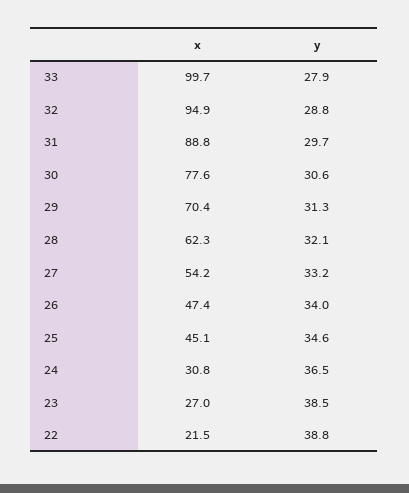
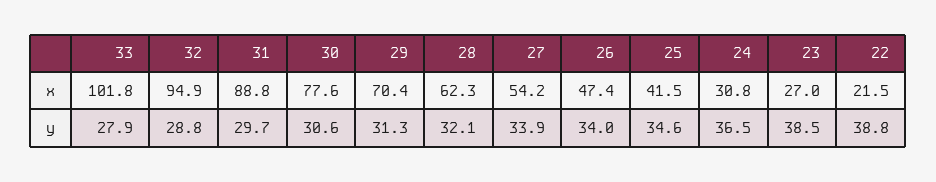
x, 33: 99.7 -> 101.8
y, 27: 33.2 -> 33.9
x, 25: 45.1 -> 41.5

